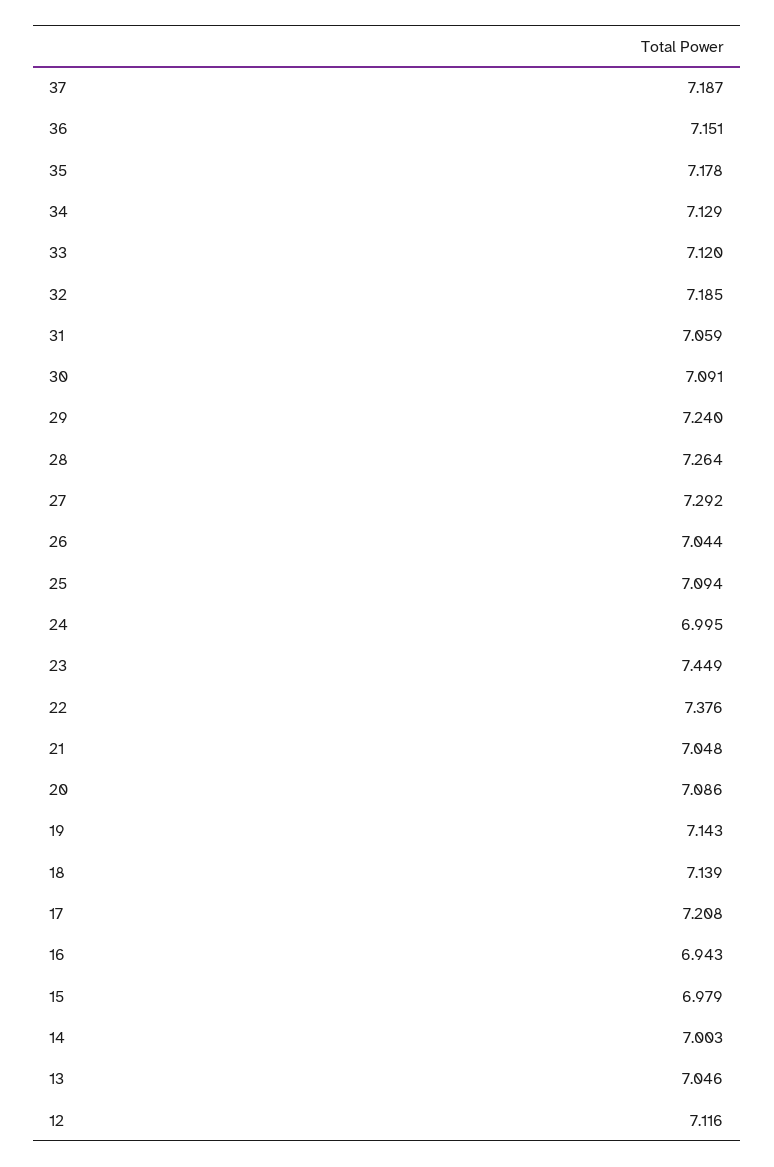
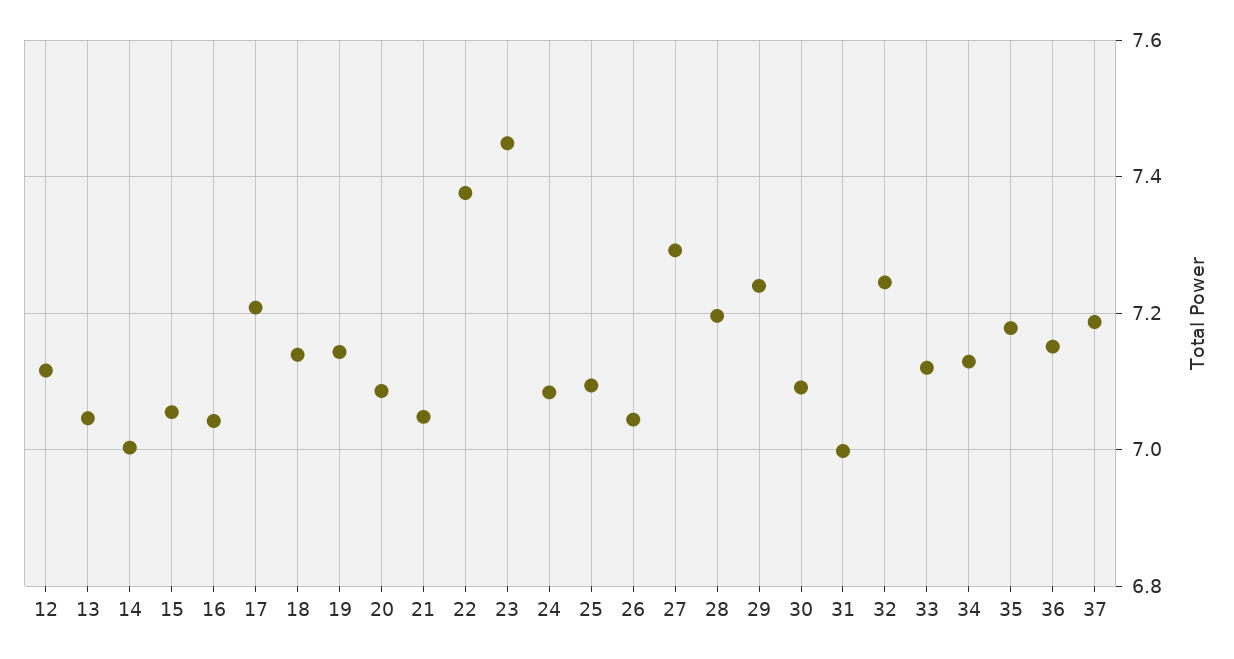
32: 7.185 -> 7.24
31: 7.059 -> 7
28: 7.264 -> 7.2
24: 6.995 -> 7.08
16: 6.943 -> 7.04
15: 6.979 -> 7.06

